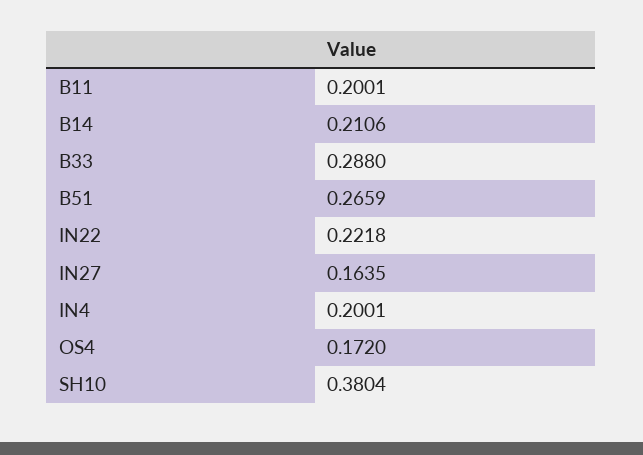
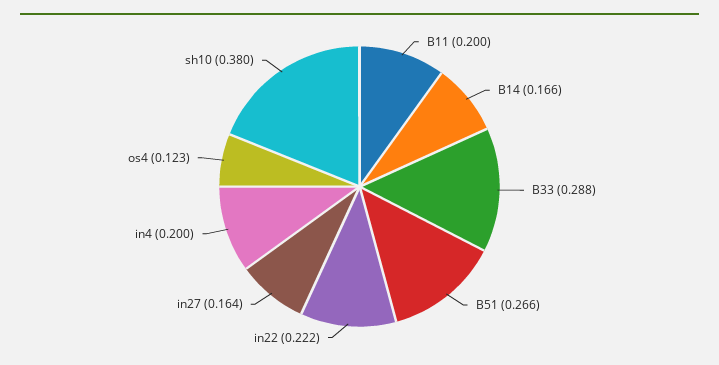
B14: 0.2106 -> 0.166
OS4: 0.172 -> 0.123

